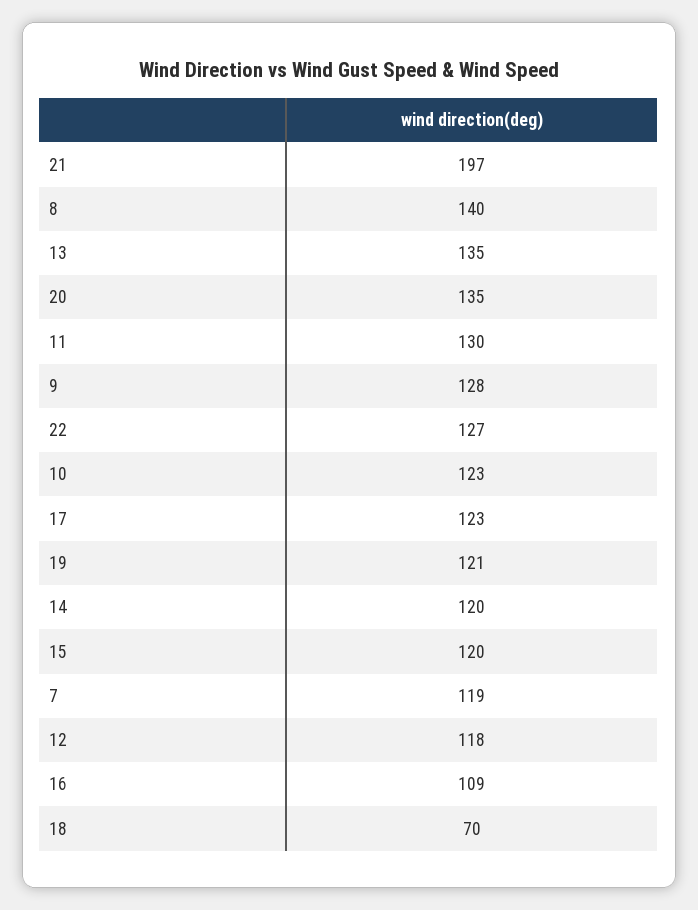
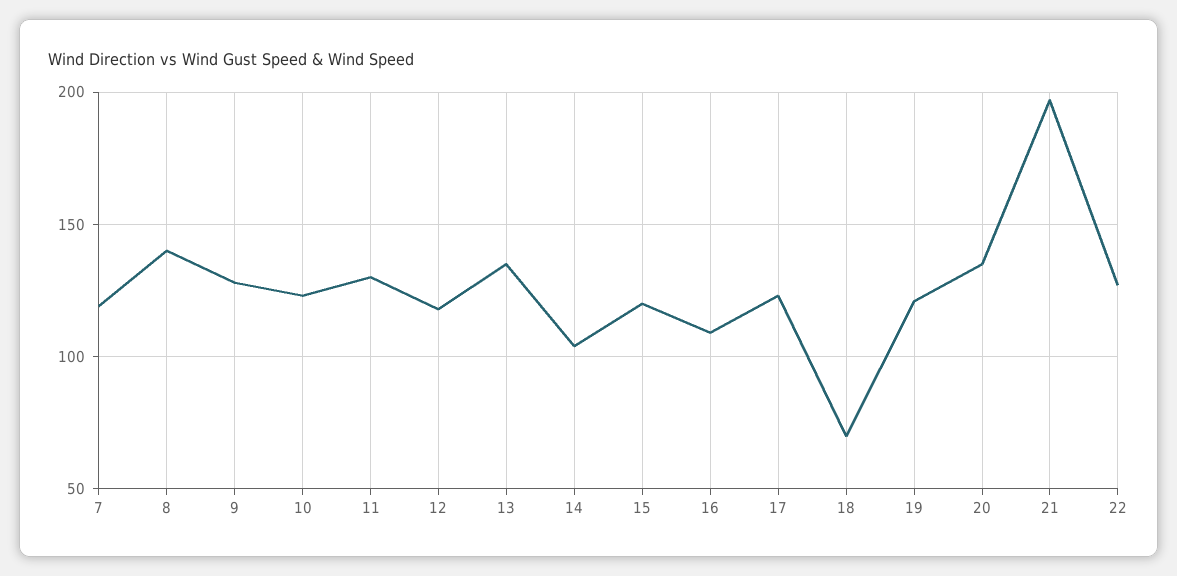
14: 120 -> 105

